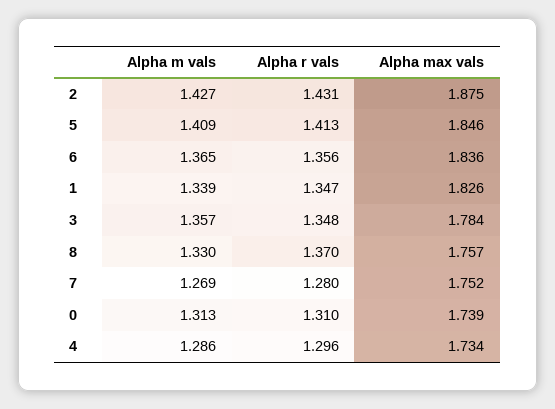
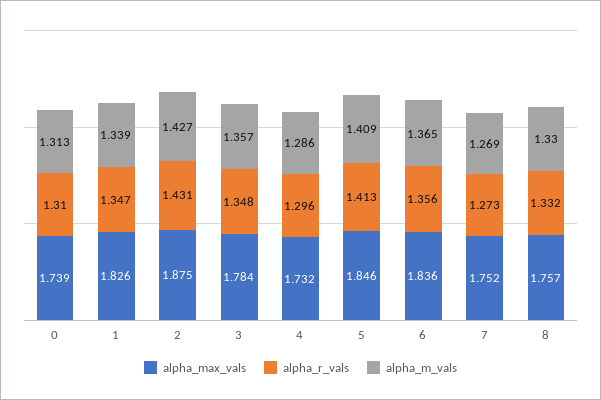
Alpha r vals, 8: 1.37 -> 1.332
Alpha r vals, 7: 1.28 -> 1.273
Alpha max vals, 4: 1.734 -> 1.732

